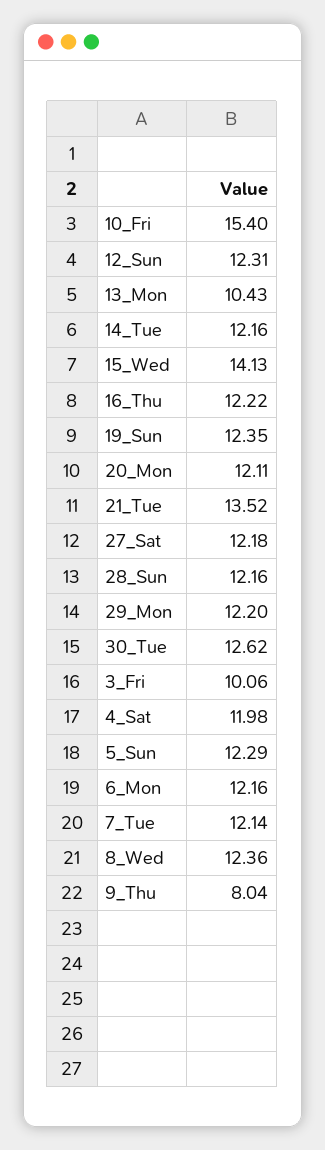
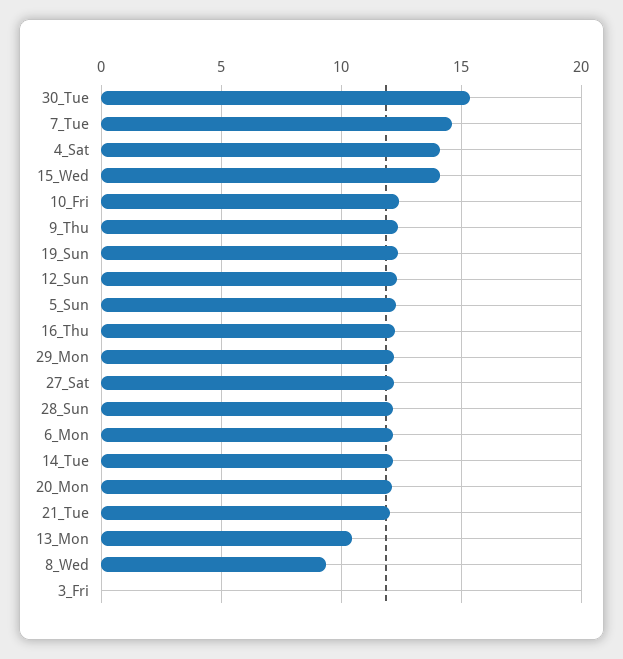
10_Fri: 15.4 -> 12.5
21_Tue: 13.52 -> 12
30_Tue: 12.62 -> 15.5
3_Fri: 10.06 -> 0
4_Sat: 11.98 -> 14
7_Tue: 12.14 -> 14.5
8_Wed: 12.36 -> 9.5
9_Thu: 8.04 -> 12.5

